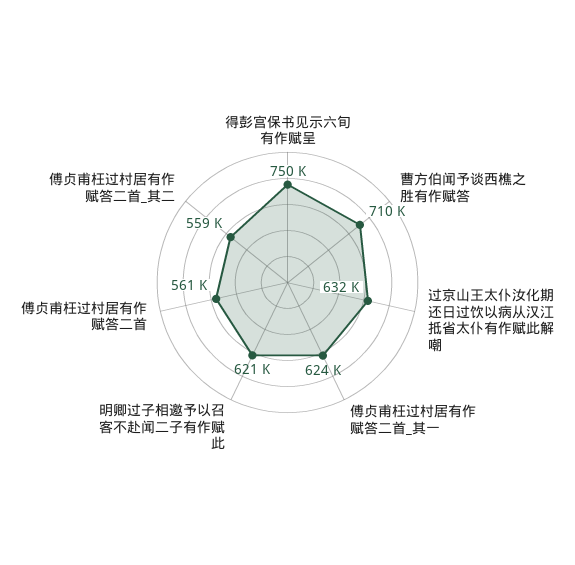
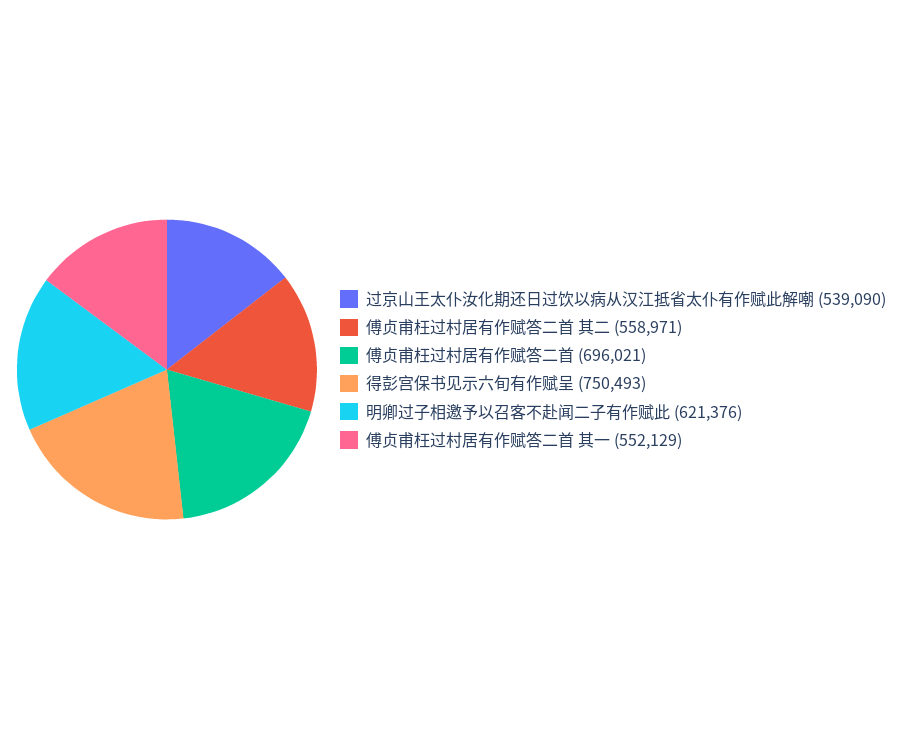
曹方伯闻予谈西樵之胜有作赋答: 710000 -> none
过京山王太仆汝化期还日过饮以病从汉江抵省太仆有作赋此解嘲: 632000 -> 539090
傅贞甫枉过村居有作赋答二首_其一: 624000 -> 552129
傅贞甫枉过村居有作赋答二首: 561000 -> 696021

